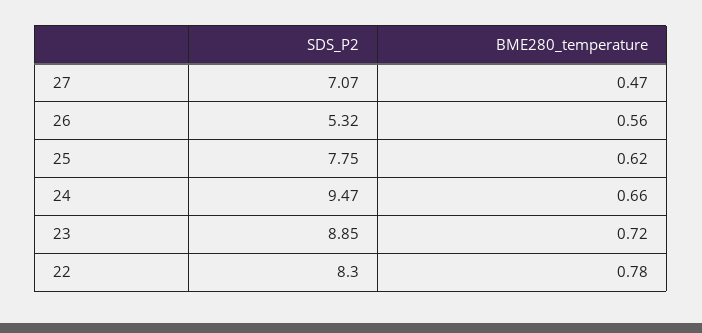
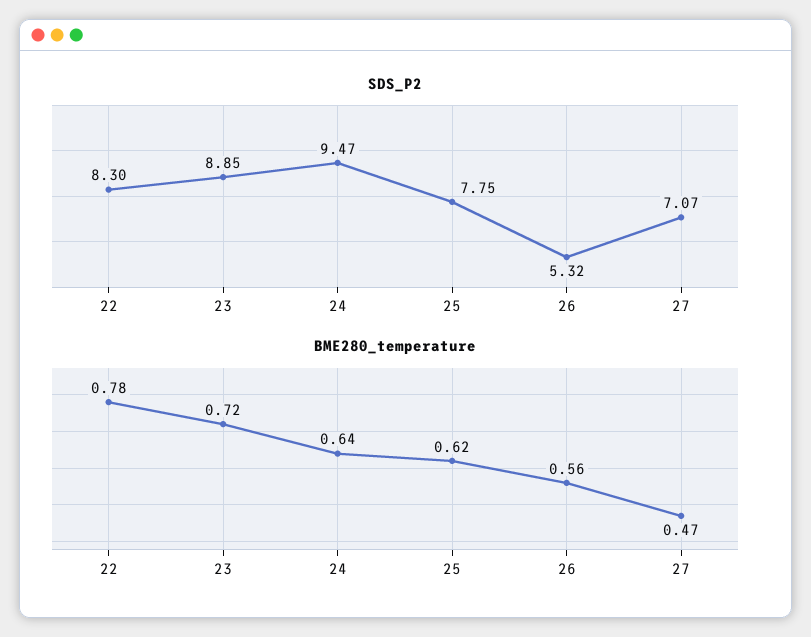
BME280_temperature, 24: 0.66 -> 0.64

